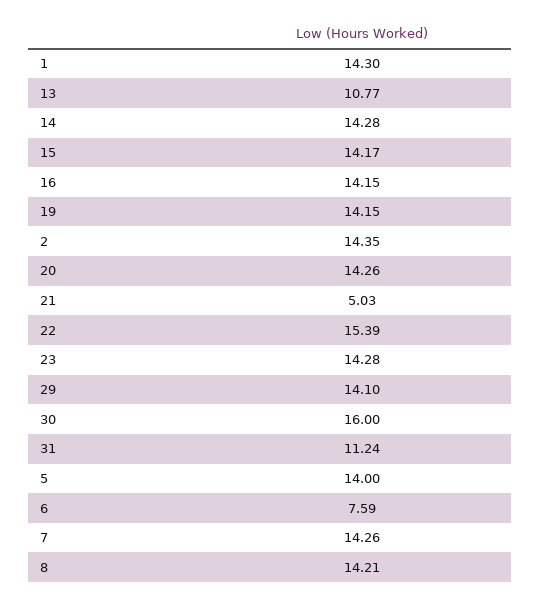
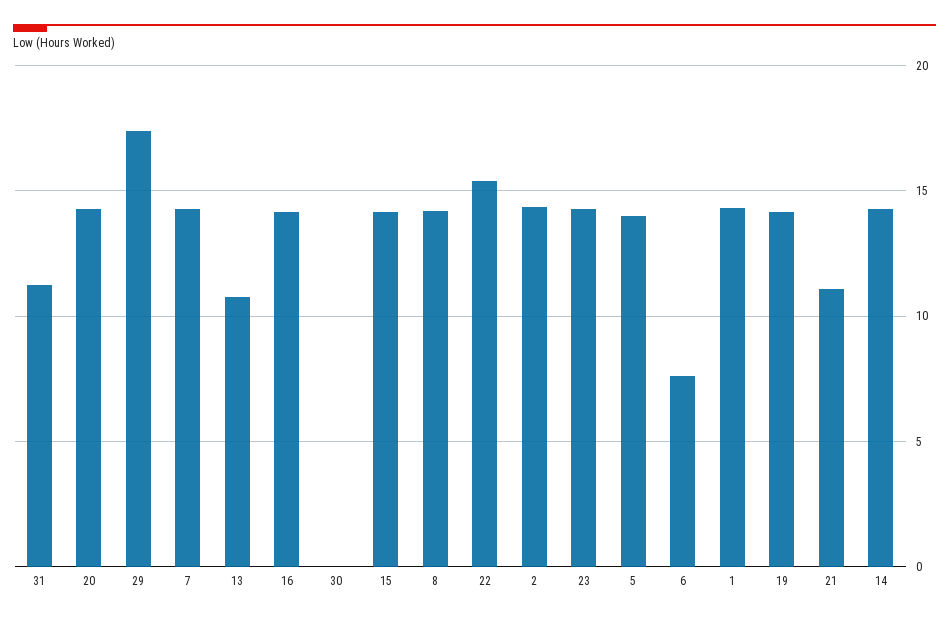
21: 5.03 -> 11
29: 14.1 -> 17.5
30: 16 -> 0

